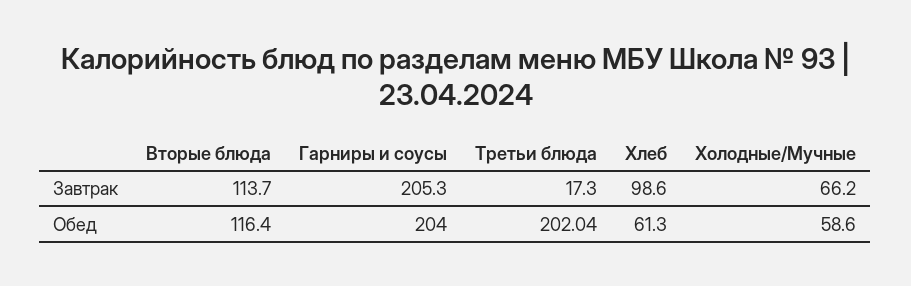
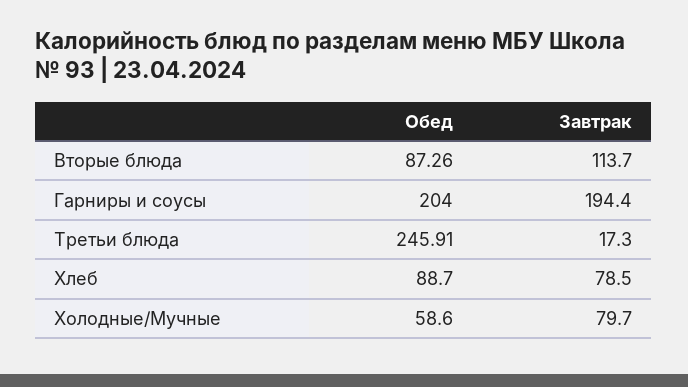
Гарниры и соусы, Завтрак: 205.3 -> 194.4
Хлеб, Завтрак: 98.6 -> 78.5
Холодные/Мучные, Завтрак: 66.2 -> 79.7
Вторые блюда, Обед: 116.4 -> 87.26
Третьи блюда, Обед: 202.04 -> 245.91
Хлеб, Обед: 61.3 -> 88.7

